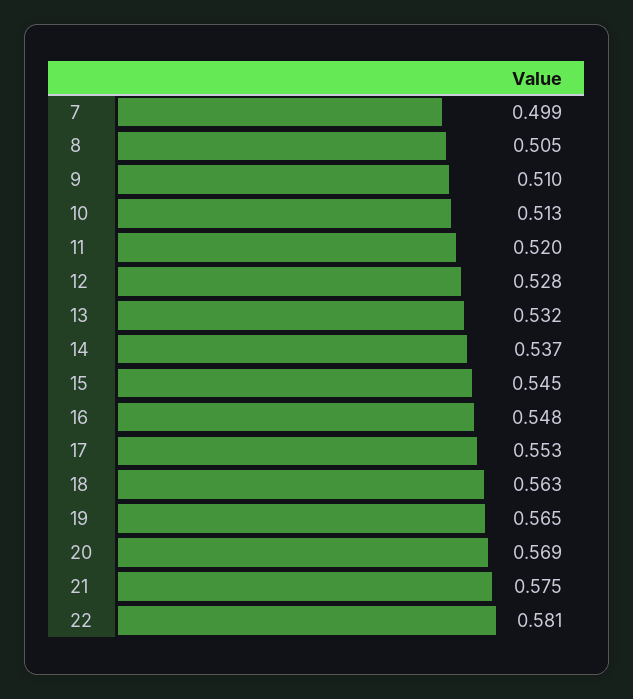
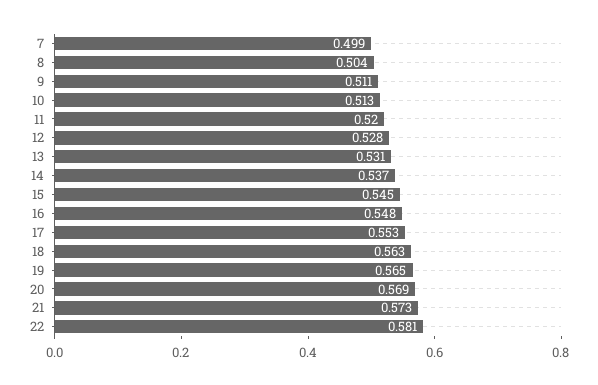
8: 0.505 -> 0.504
9: 0.51 -> 0.511
13: 0.532 -> 0.531
21: 0.575 -> 0.573

